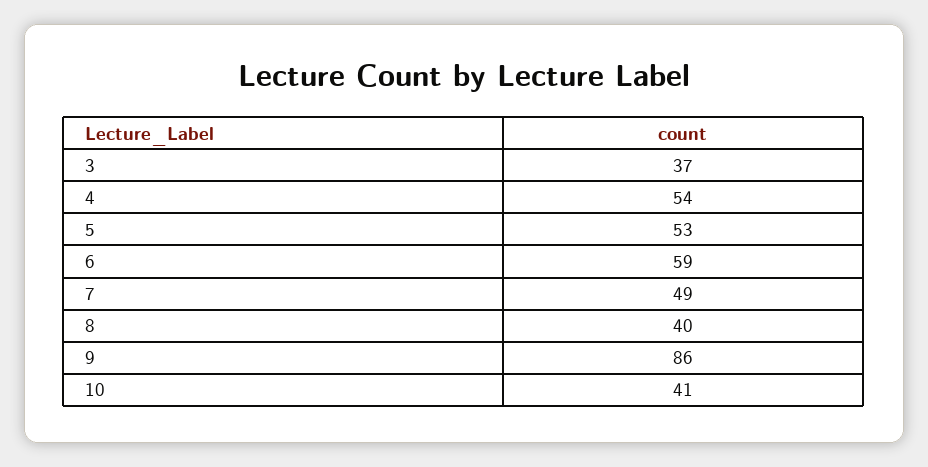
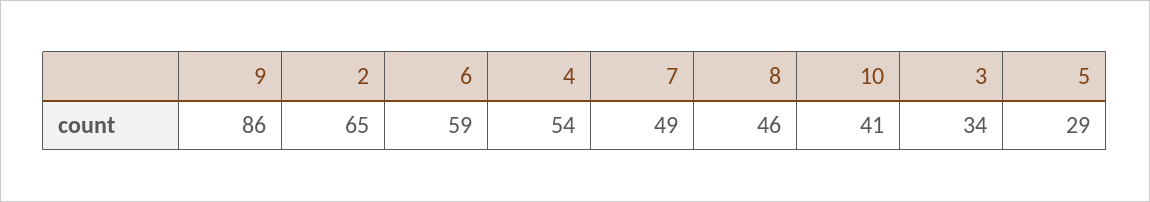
3: 37 -> 34
5: 53 -> 29
8: 40 -> 46
2: none -> 65

